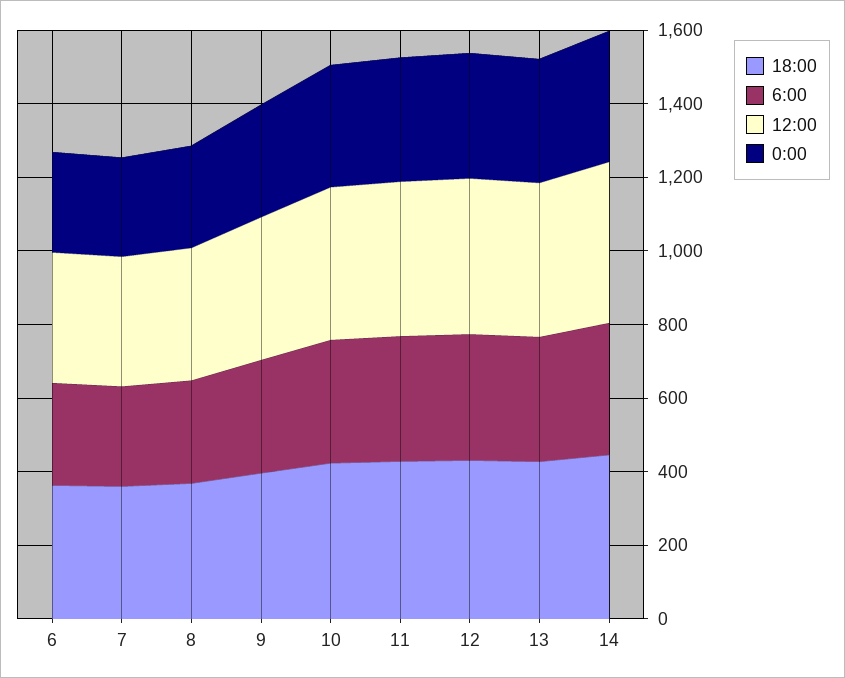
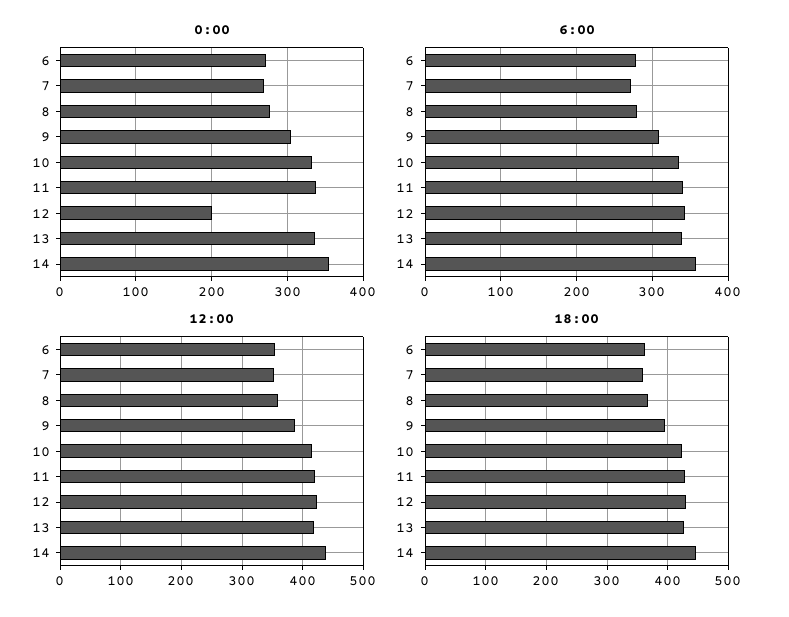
0:00, 12: 350 -> 200

